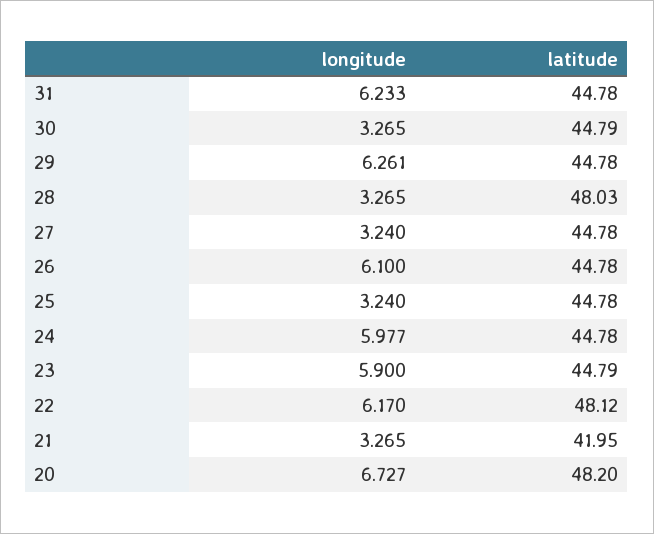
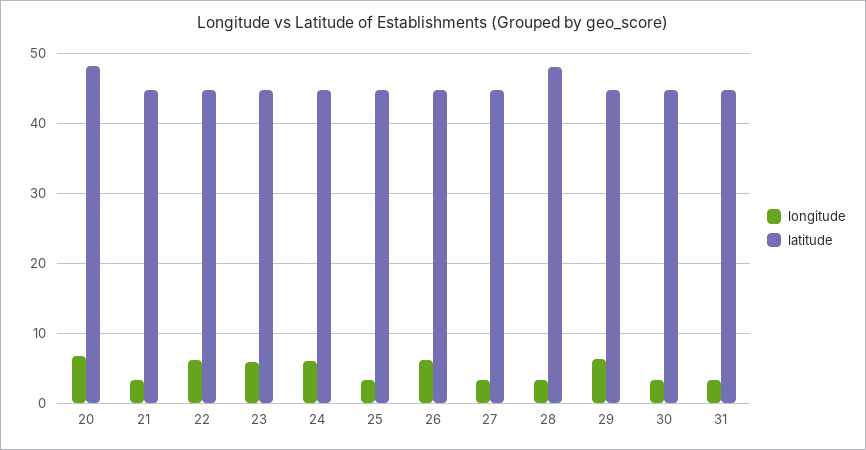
longitude, 31: 6.233 -> 3
latitude, 22: 48.12 -> 45
latitude, 21: 41.95 -> 45

